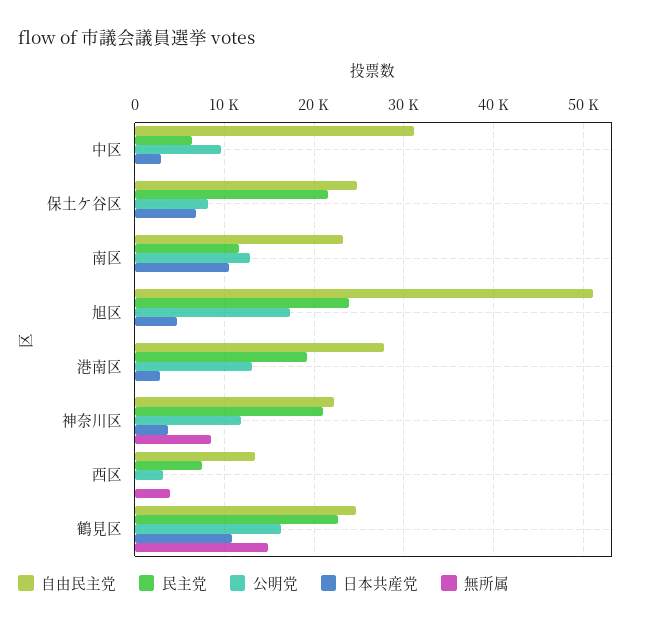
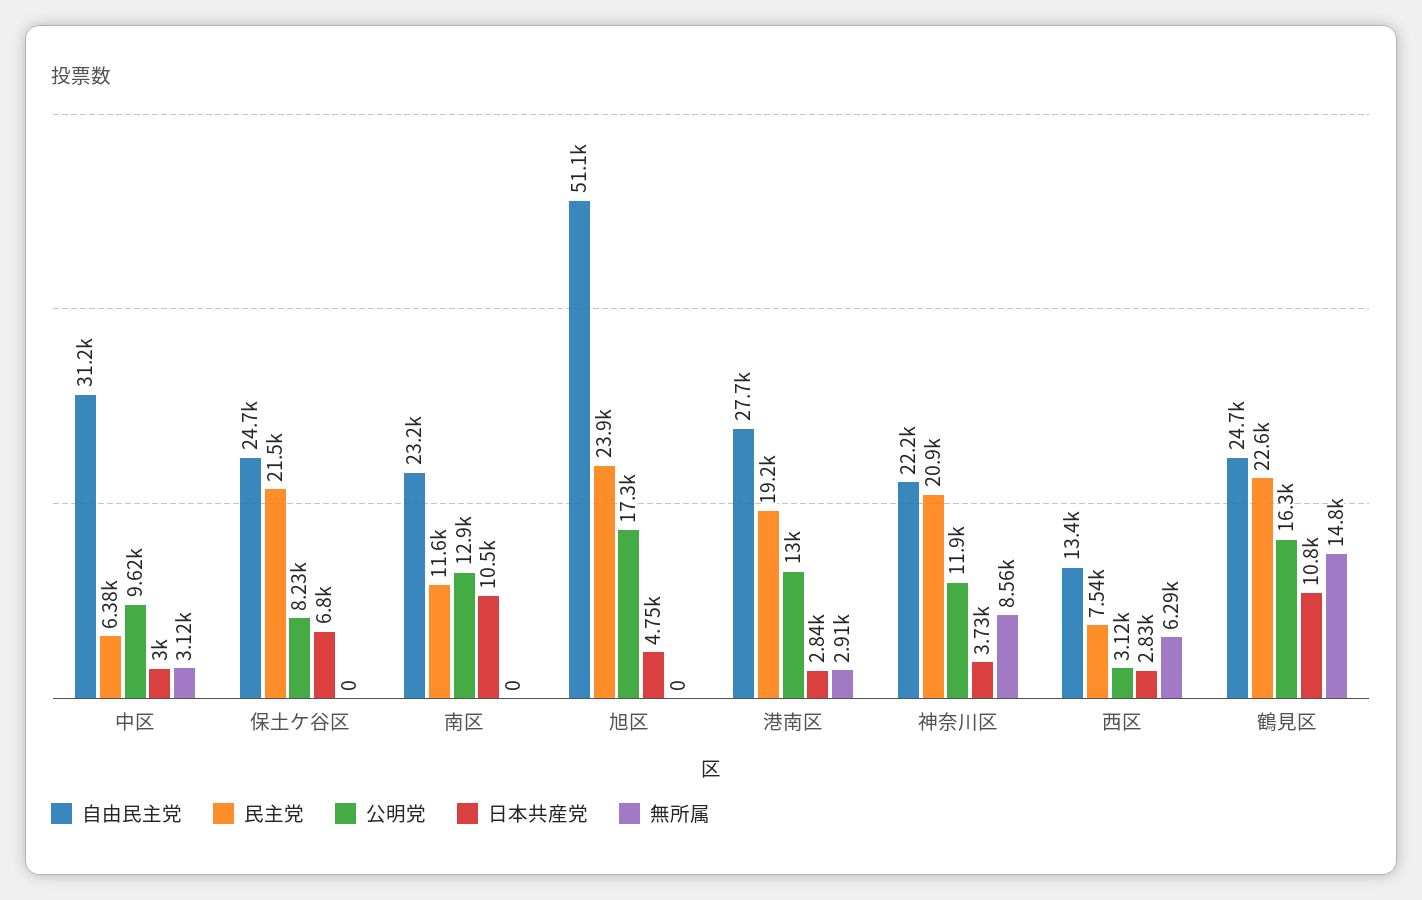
無所属, 中区: 0 -> 3120
無所属, 港南区: 0 -> 2910
日本共産党, 西区: 0 -> 2830
無所属, 西区: 4000 -> 6290

